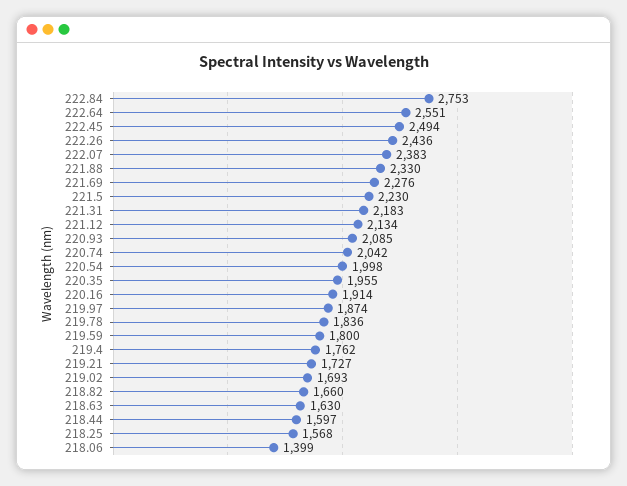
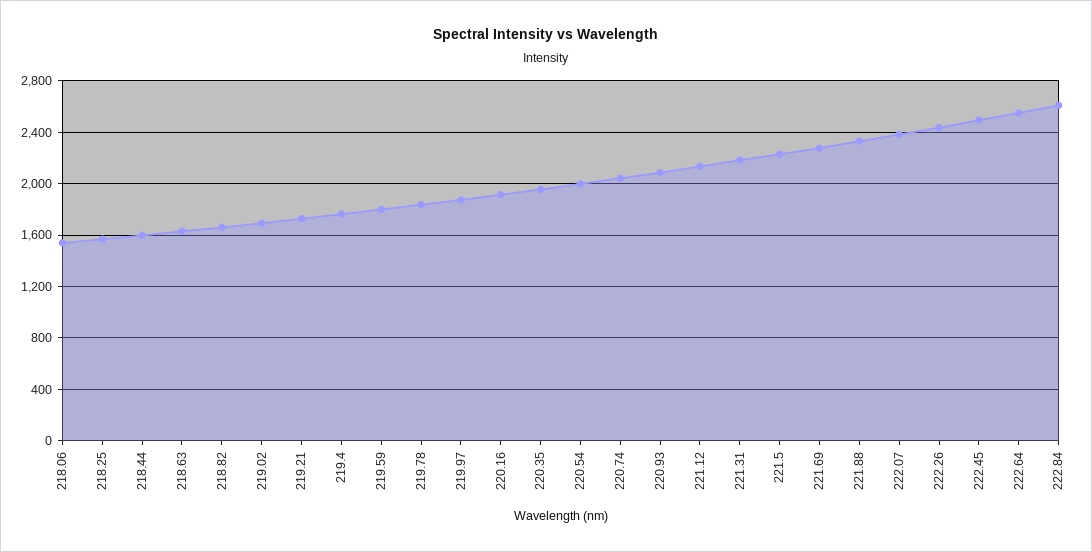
222.84: 2753 -> 2600
218.06: 1399 -> 1550

